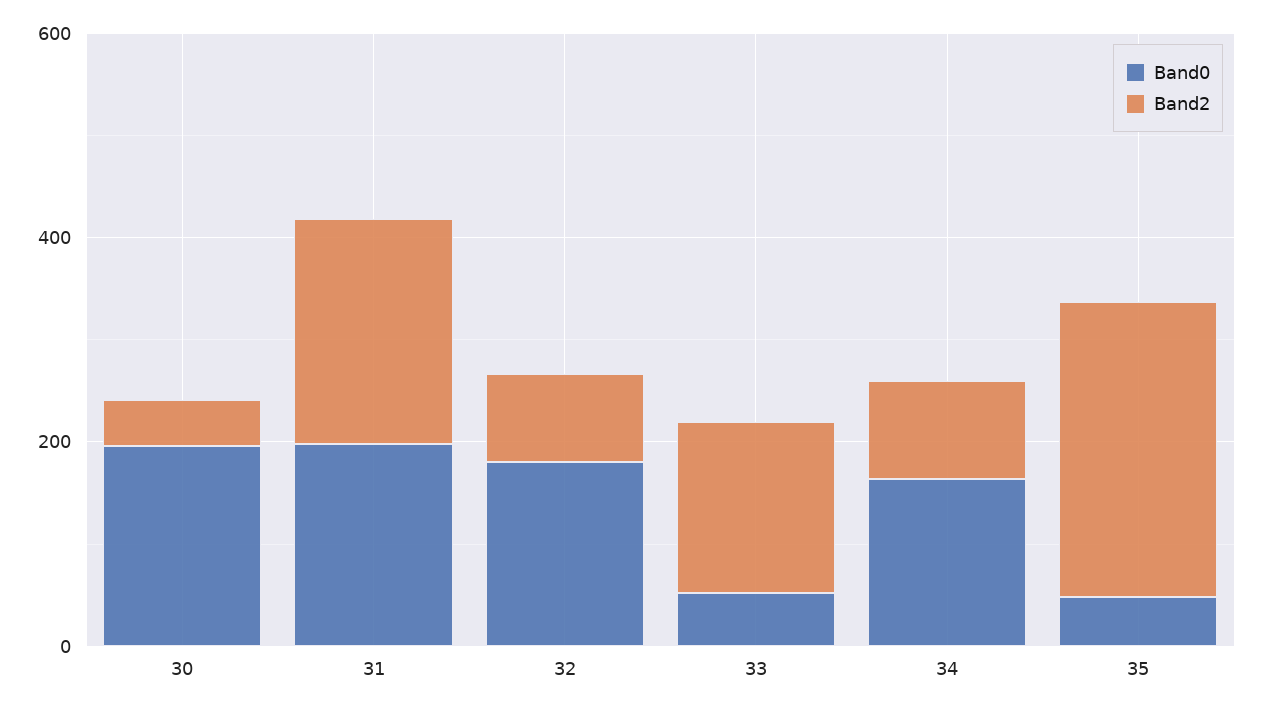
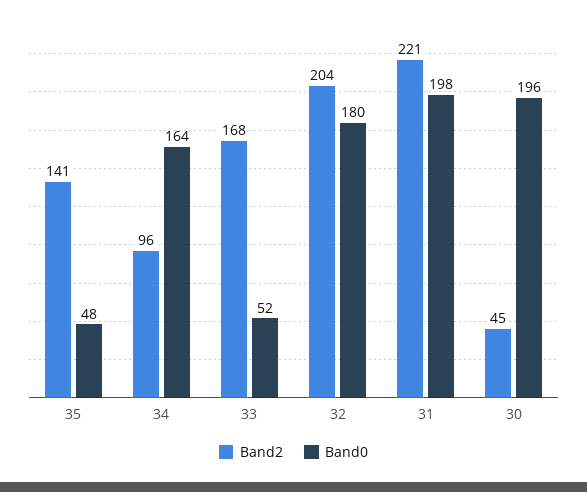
Band2, 32: 100 -> 204
Band2, 35: 300 -> 141

